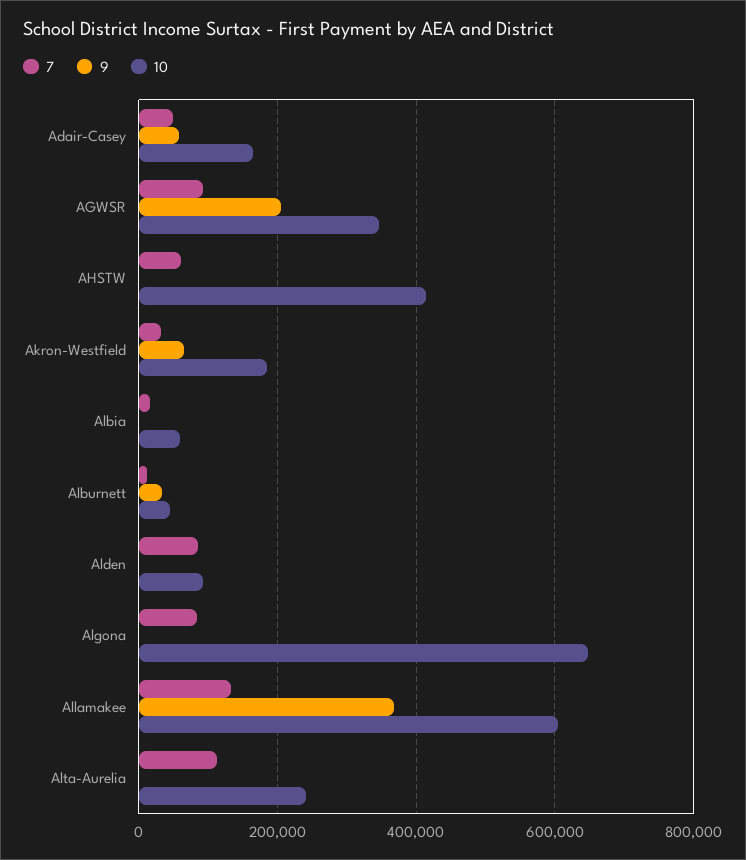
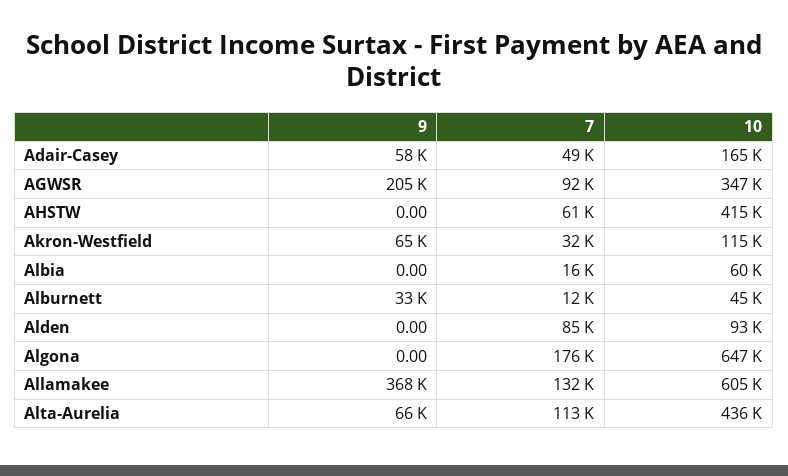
10, Akron-Westfield: 180000 -> 115000
7, Algona: 80000 -> 176000
9, Alta-Aurelia: 0 -> 66000
10, Alta-Aurelia: 240000 -> 436000

